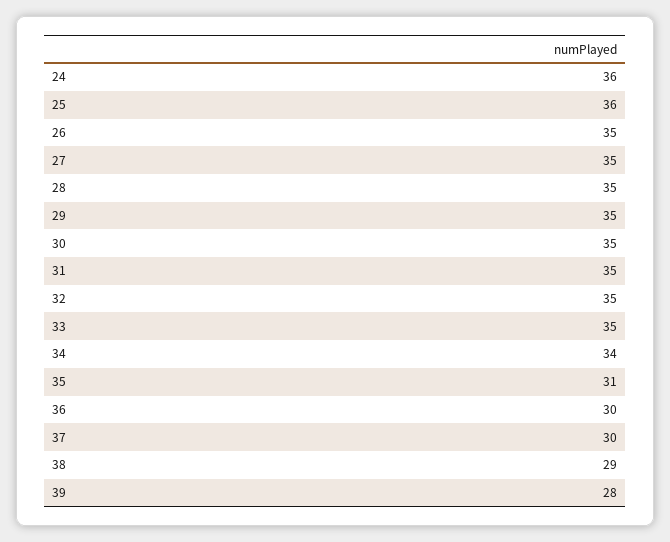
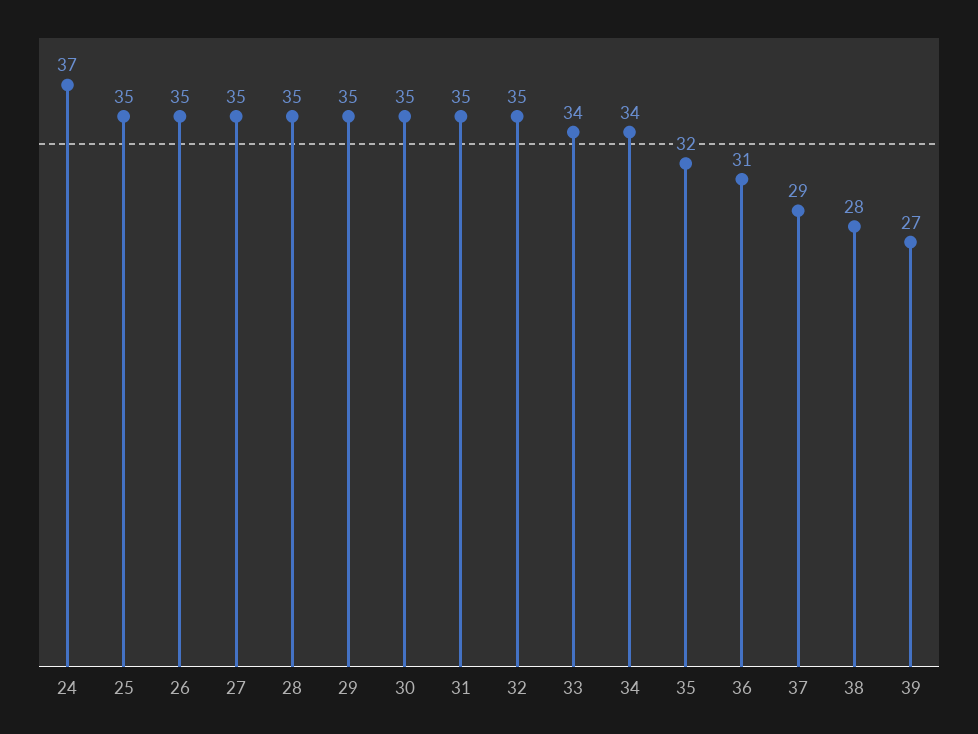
24: 36 -> 37
25: 36 -> 35
33: 35 -> 34
35: 31 -> 32
36: 30 -> 31
37: 30 -> 29
38: 29 -> 28
39: 28 -> 27

